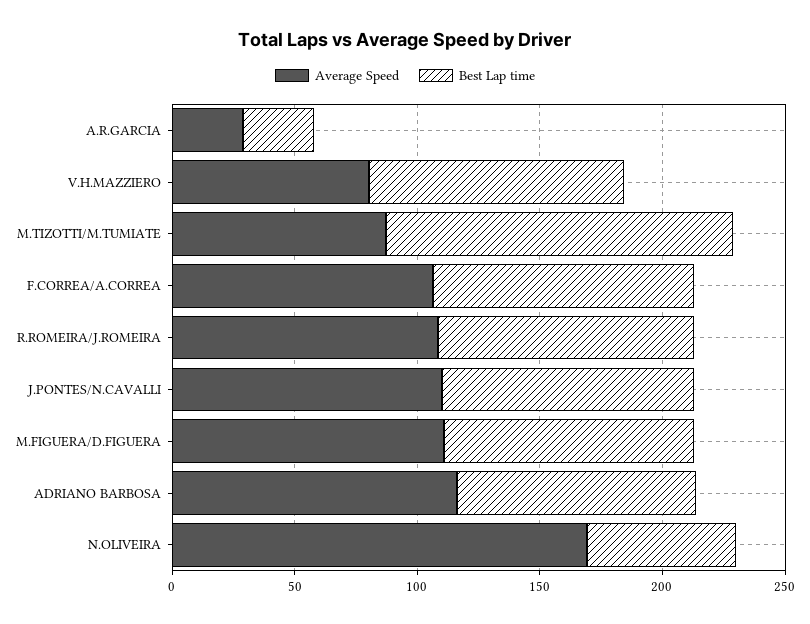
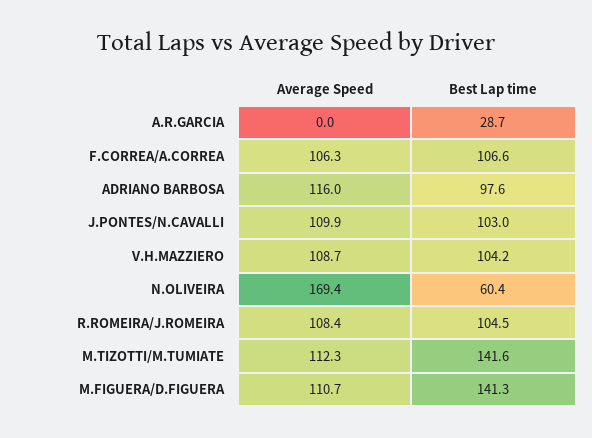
Average Speed, A.R.GARCIA: 30 -> 0
Average Speed, V.H.MAZZIERO: 80 -> 108.7
Average Speed, M.TIZOTTI/M.TUMIATE: 90 -> 112.3
Best Lap time, M.FIGUERA/D.FIGUERA: 100 -> 141.3

